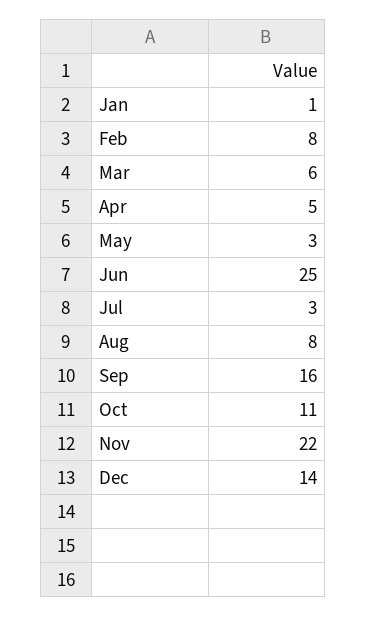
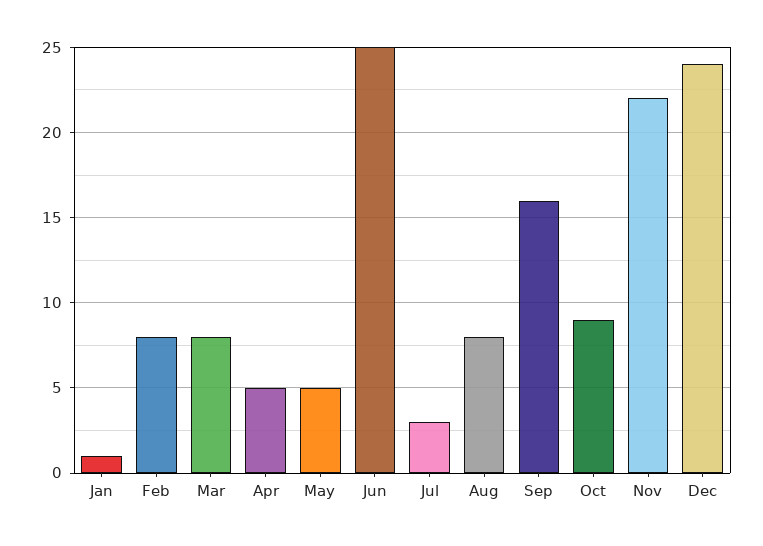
Mar: 6 -> 8
May: 3 -> 5
Oct: 11 -> 9
Dec: 14 -> 24

